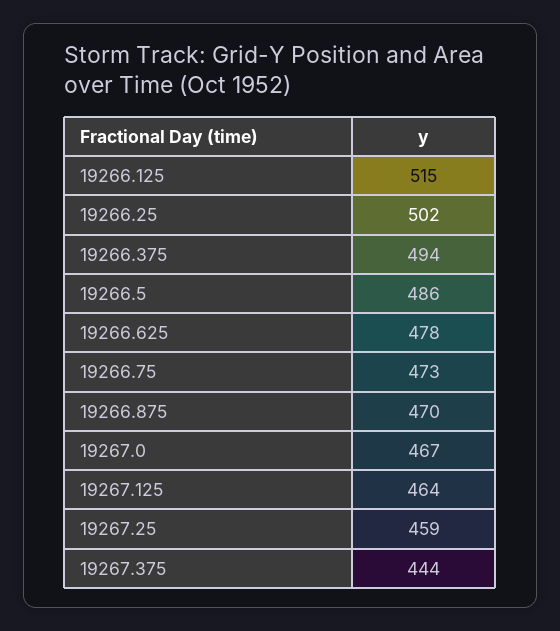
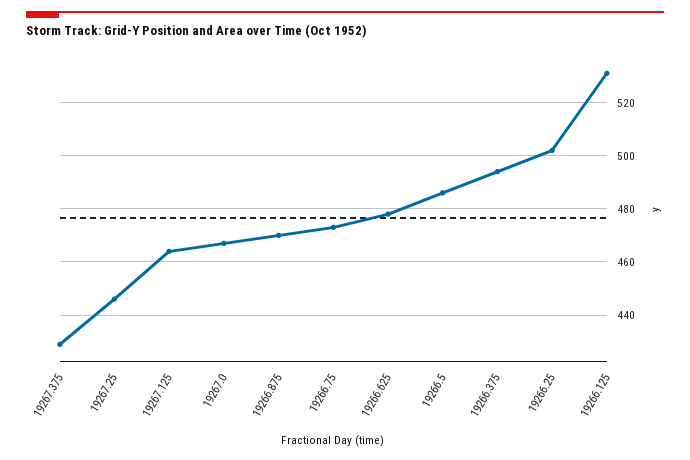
19266.125: 515 -> 530
19267.25: 459 -> 445
19267.375: 444 -> 430

